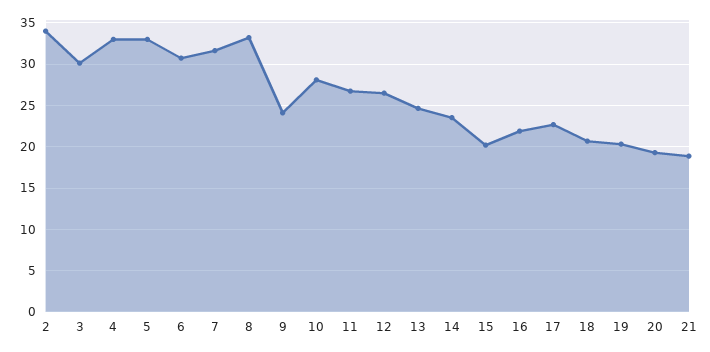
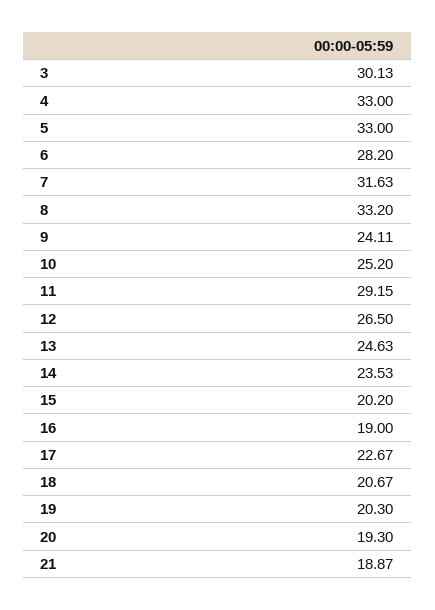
2: 34 -> none
6: 31 -> 28.2
10: 28 -> 25.2
11: 27 -> 29.15
16: 22 -> 19

